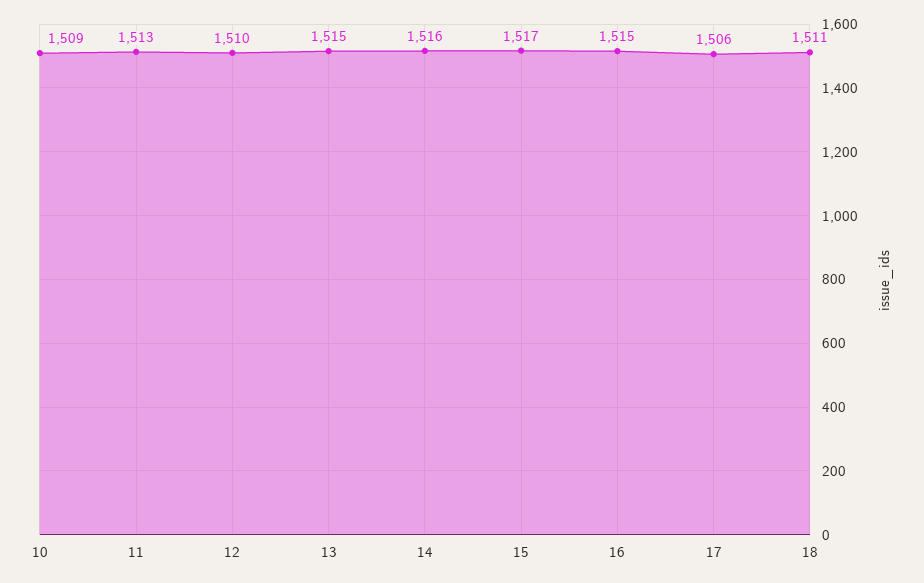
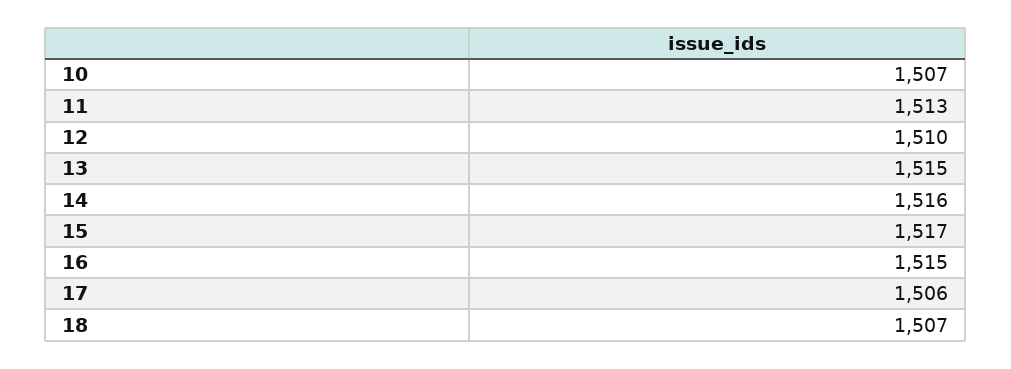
10: 1509 -> 1507
18: 1511 -> 1507

